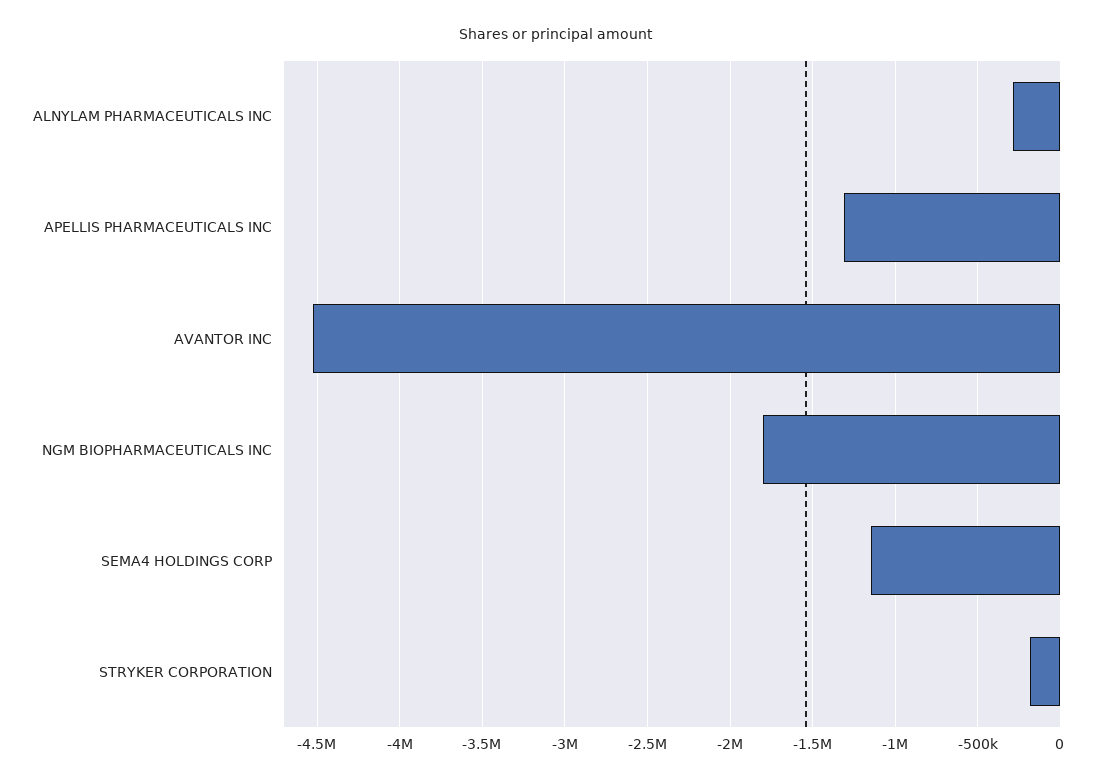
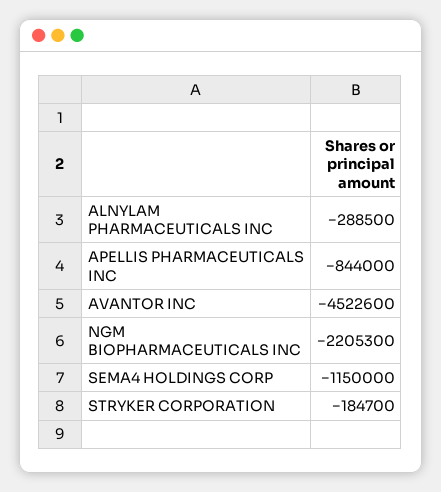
APELLIS PHARMACEUTICALS INC: -1300000 -> -844000
NGM BIOPHARMACEUTICALS INC: -1800000 -> -2205300

